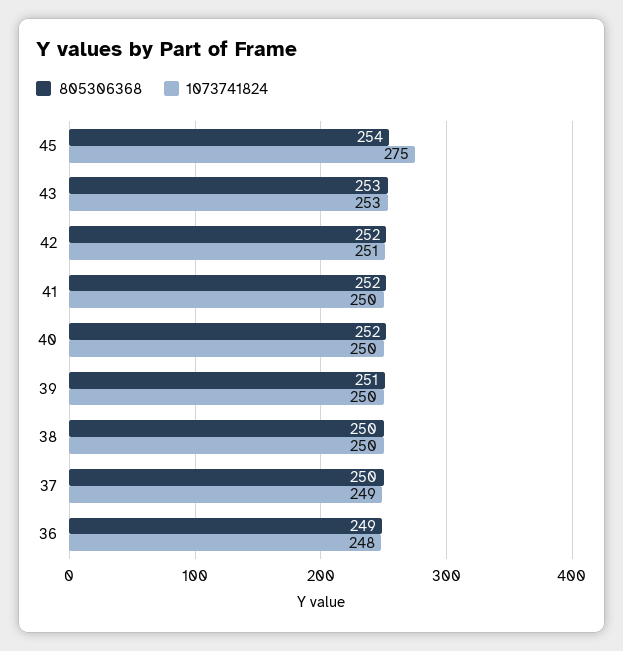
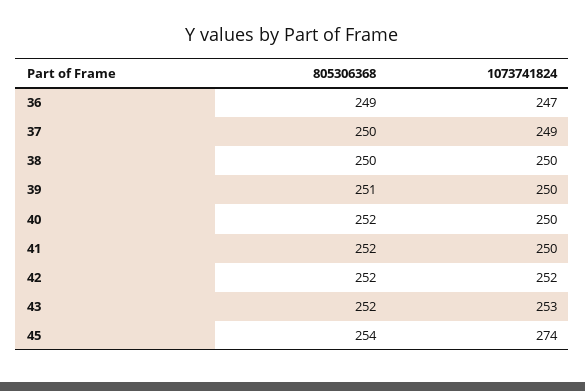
1073741824, 45: 275 -> 274
805306368, 43: 253 -> 252
1073741824, 42: 251 -> 252
1073741824, 36: 248 -> 247

